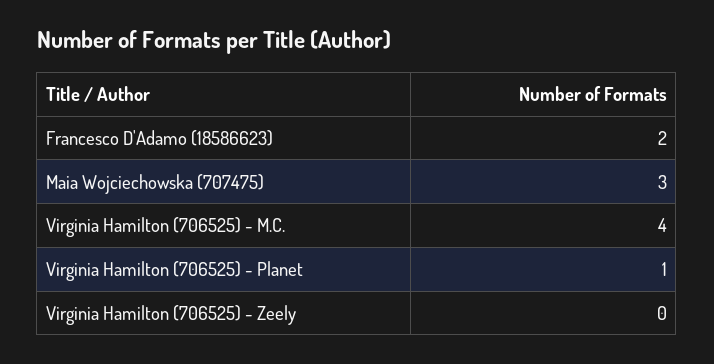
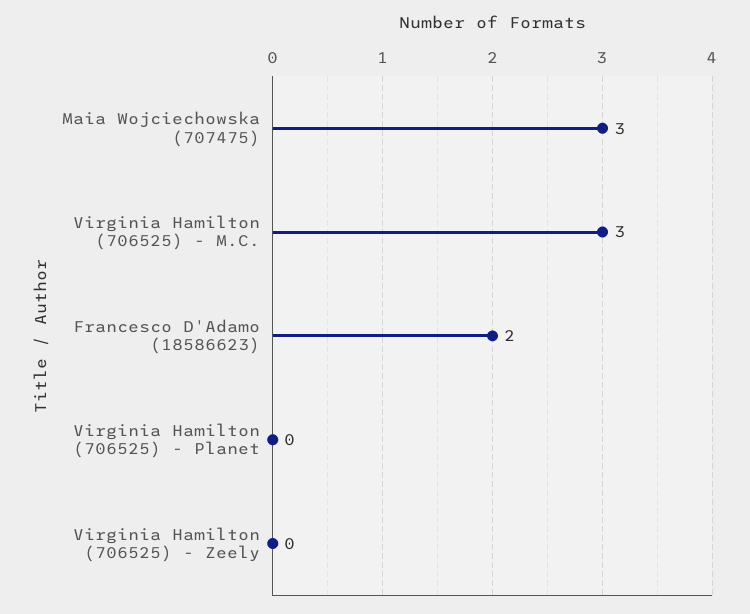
Virginia Hamilton (706525) - M.C.: 4 -> 3
Virginia Hamilton (706525) - Planet: 1 -> 0

